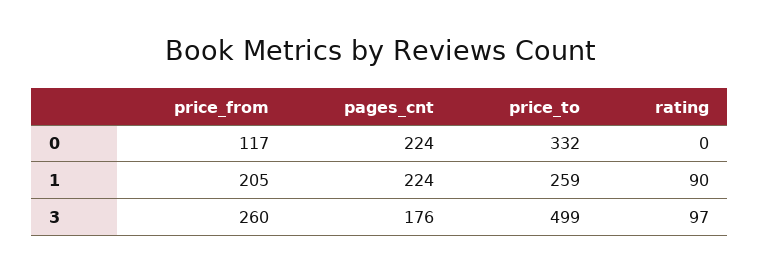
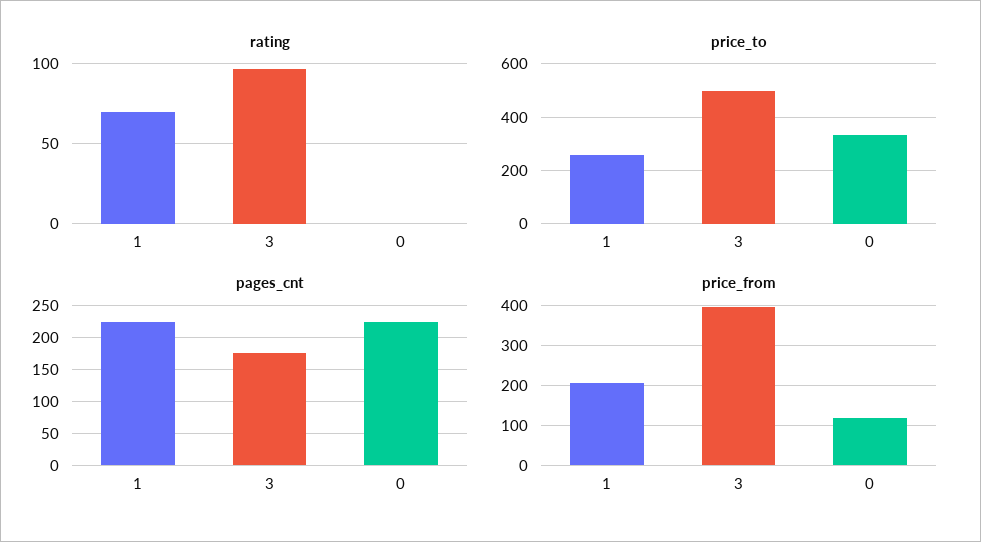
rating, 1: 90 -> 70
price_from, 3: 260 -> 400

